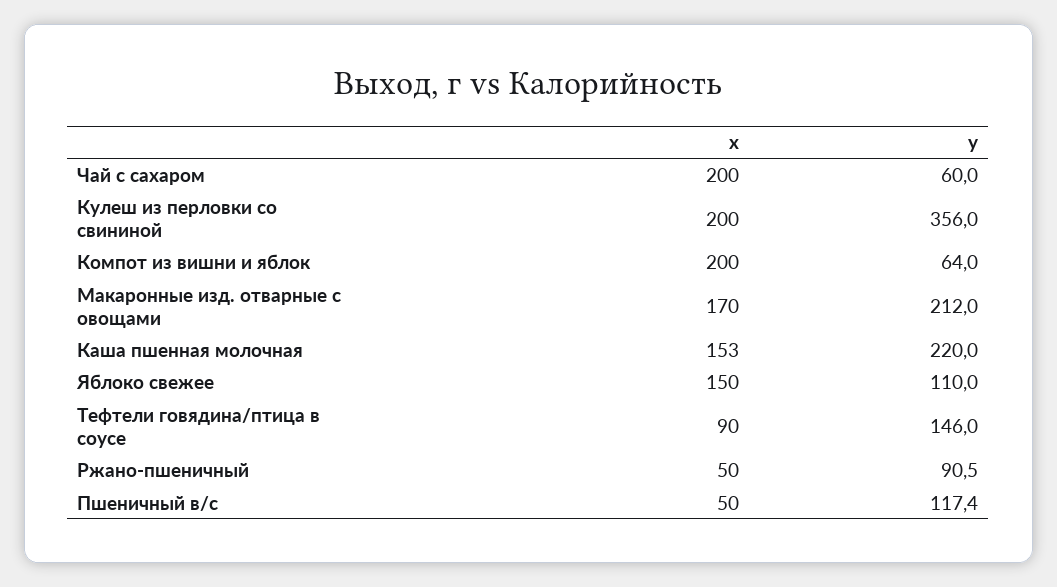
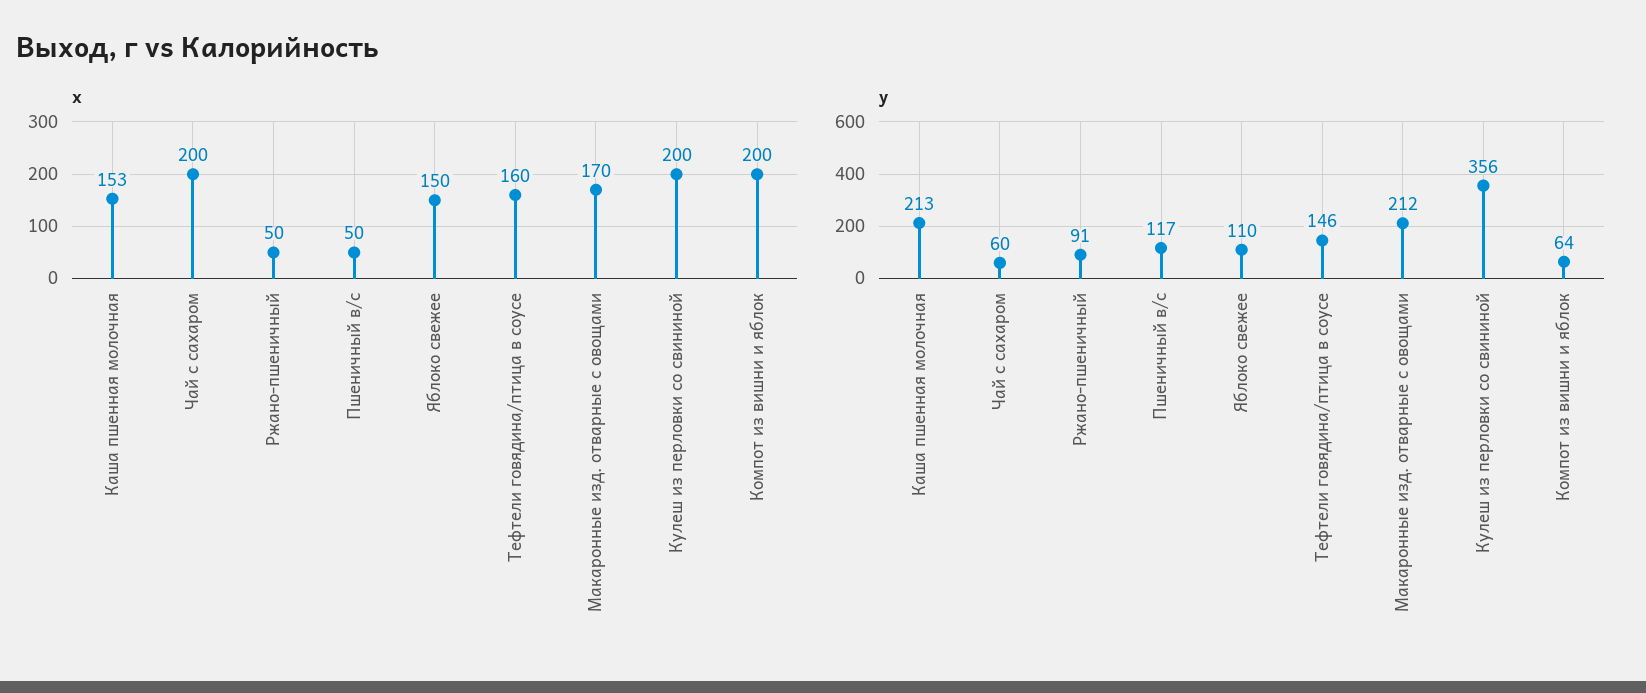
y, Каша пшенная молочная: 220 -> 213
x, Тефтели говядина/птица в соусе: 90 -> 160

